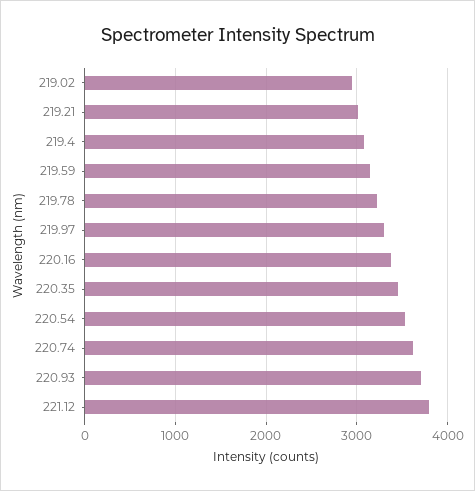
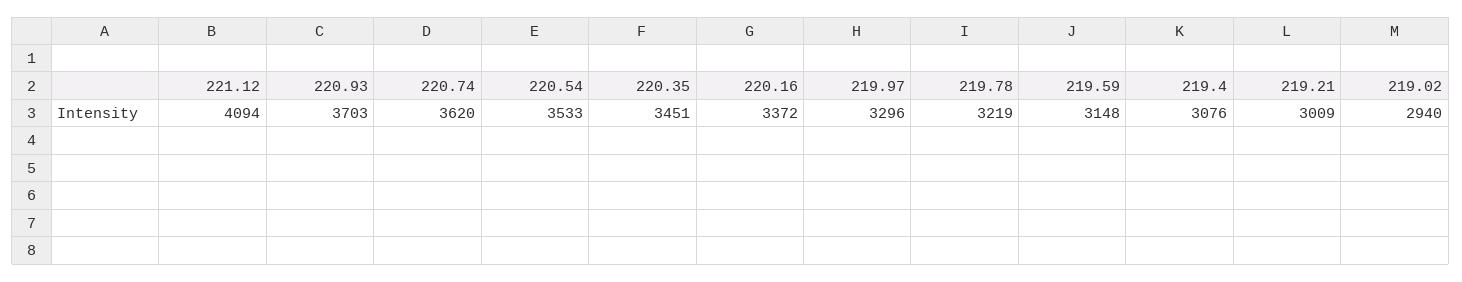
221.12: 3800 -> 4094

